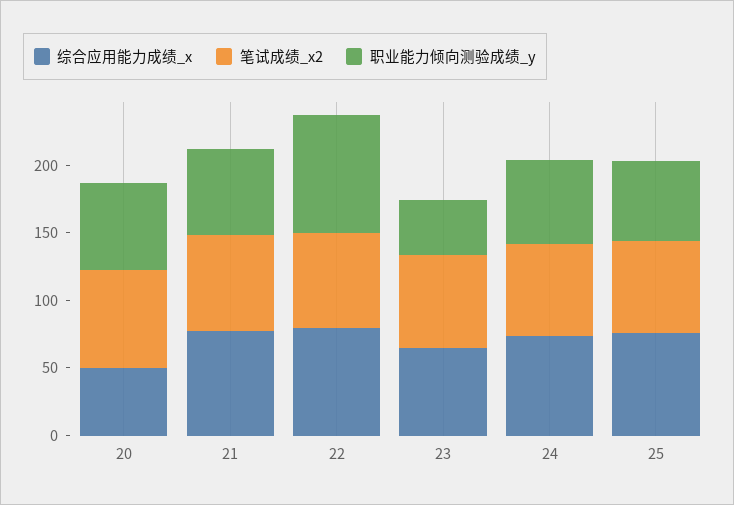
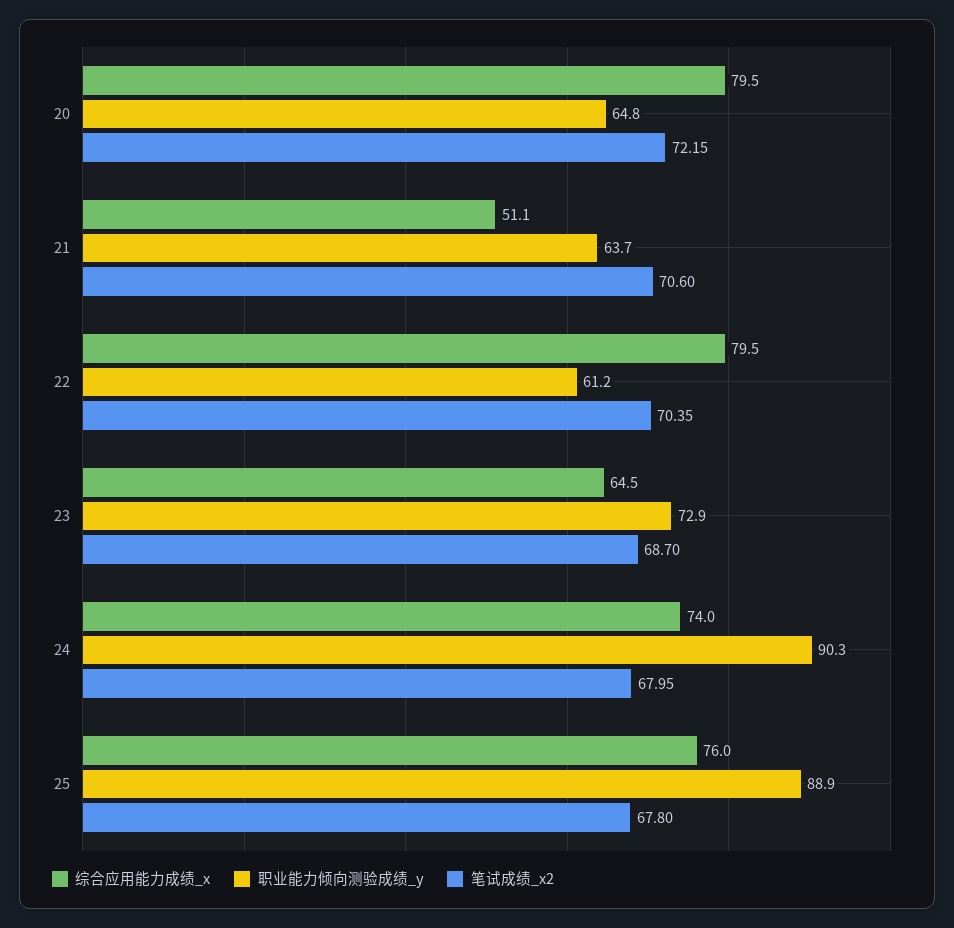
综合应用能力成绩_x, 20: 50 -> 79.5
综合应用能力成绩_x, 21: 80 -> 51.1
职业能力倾向测验成绩_y, 22: 90 -> 61.2
职业能力倾向测验成绩_y, 23: 40 -> 72.9
职业能力倾向测验成绩_y, 24: 60 -> 90.3
职业能力倾向测验成绩_y, 25: 60 -> 88.9

